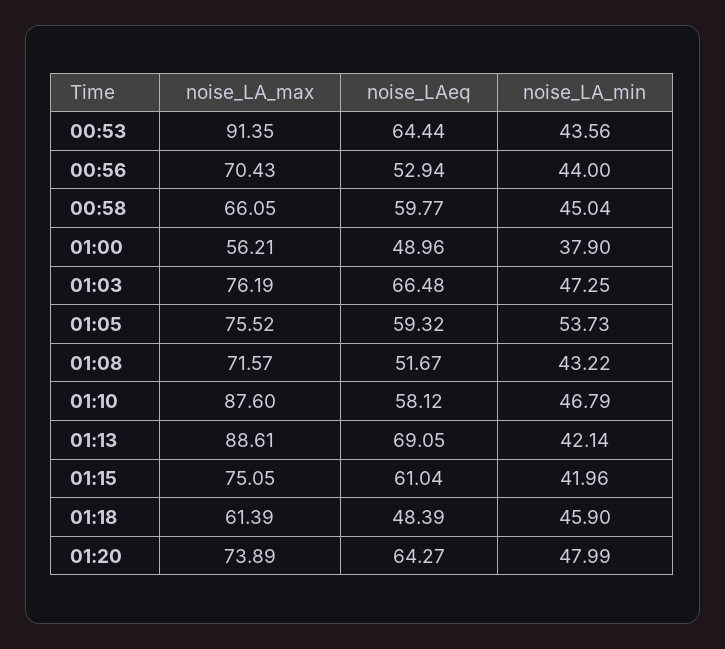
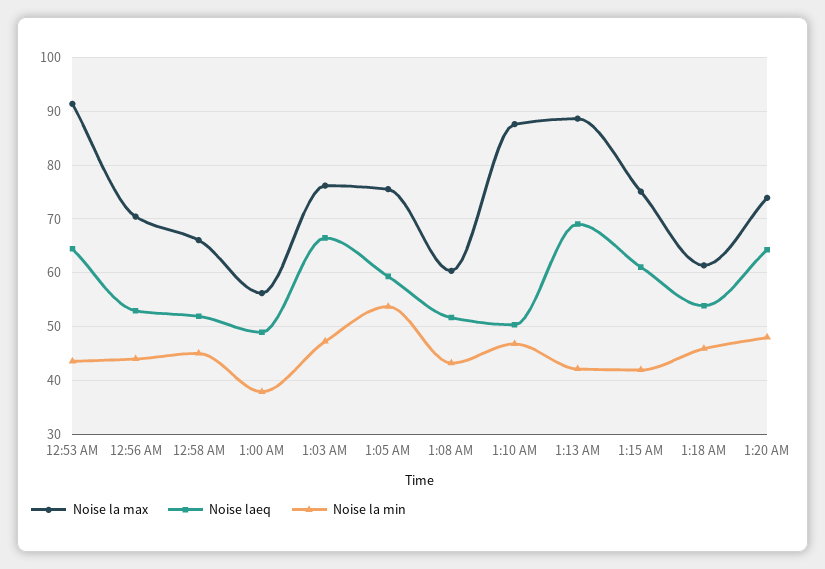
noise_LAeq, 00:58: 59.77 -> 52
noise_LA_max, 01:08: 71.57 -> 60
noise_LAeq, 01:10: 58.12 -> 50
noise_LAeq, 01:18: 48.39 -> 54

